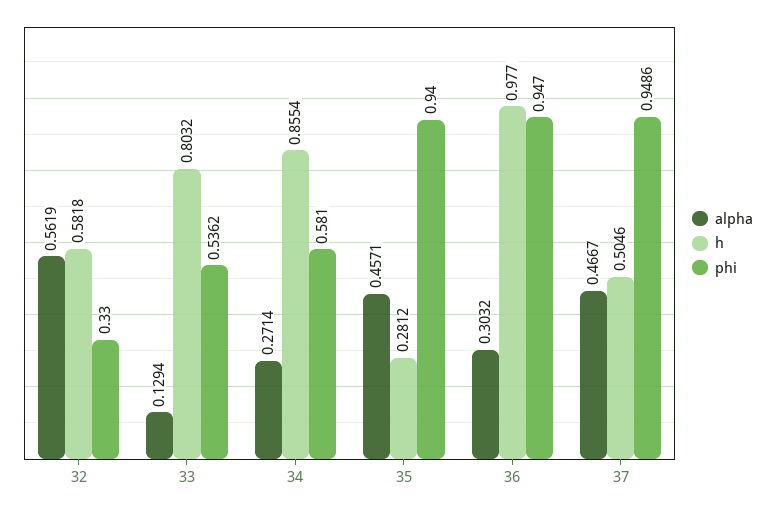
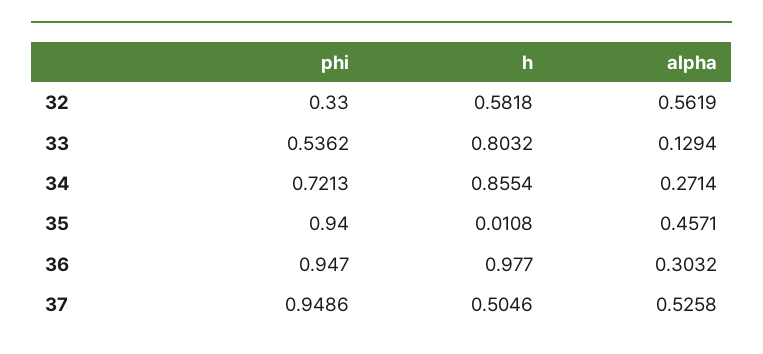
phi, 34: 0.581 -> 0.7213
h, 35: 0.2812 -> 0.0108
alpha, 37: 0.4667 -> 0.5258

